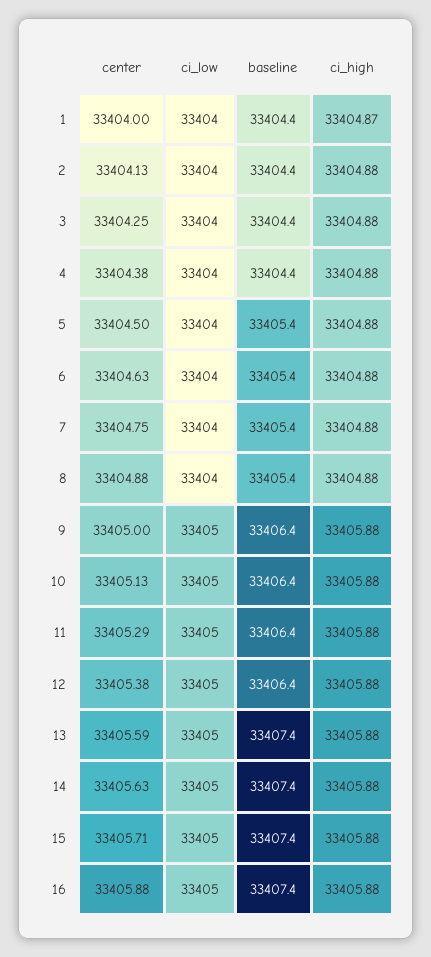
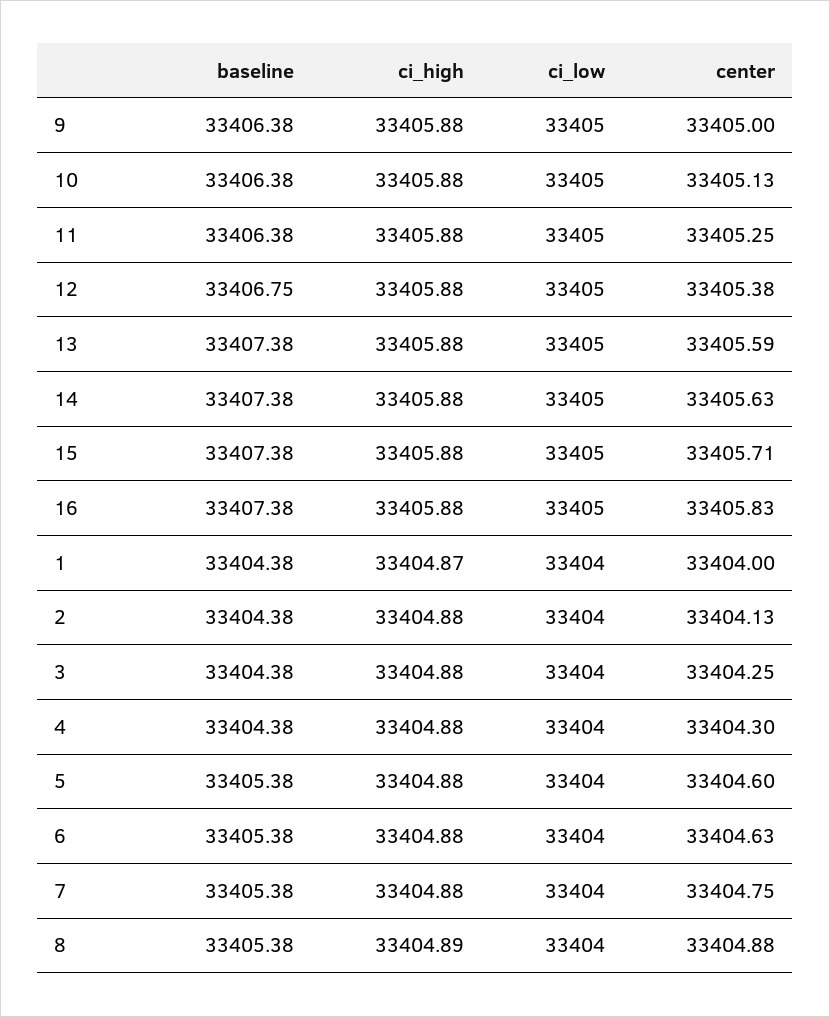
center, 4: 33404.38 -> 33404.3
center, 5: 33404.5 -> 33404.6
ci_high, 8: 33404.88 -> 33404.89
center, 11: 33405.29 -> 33405.25
baseline, 12: 33406.4 -> 33406.75
center, 16: 33405.88 -> 33405.83

